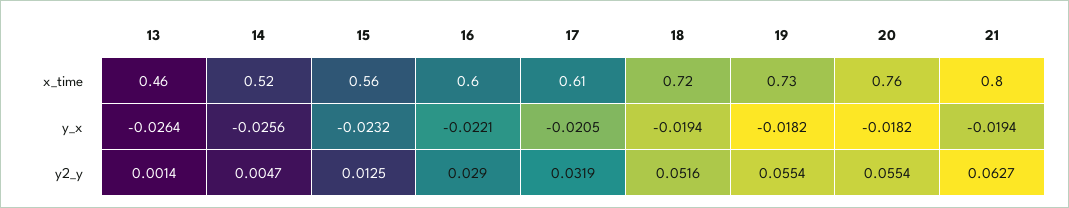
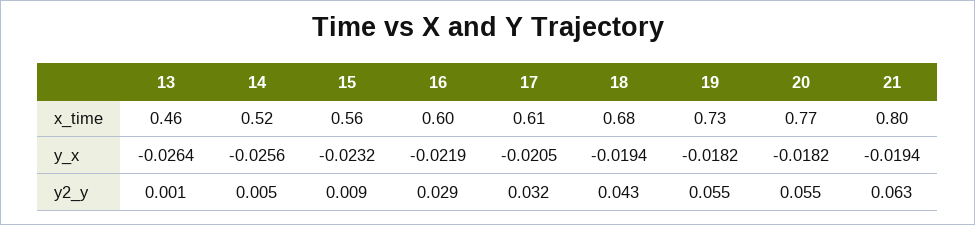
18, x_time: 0.72 -> 0.68
20, x_time: 0.76 -> 0.77
16, y_x: -0.0221 -> -0.0219
15, y2_y: 0.0125 -> 0.009
18, y2_y: 0.0516 -> 0.043

